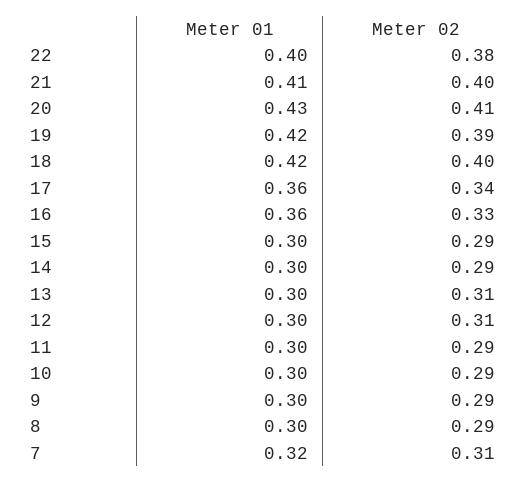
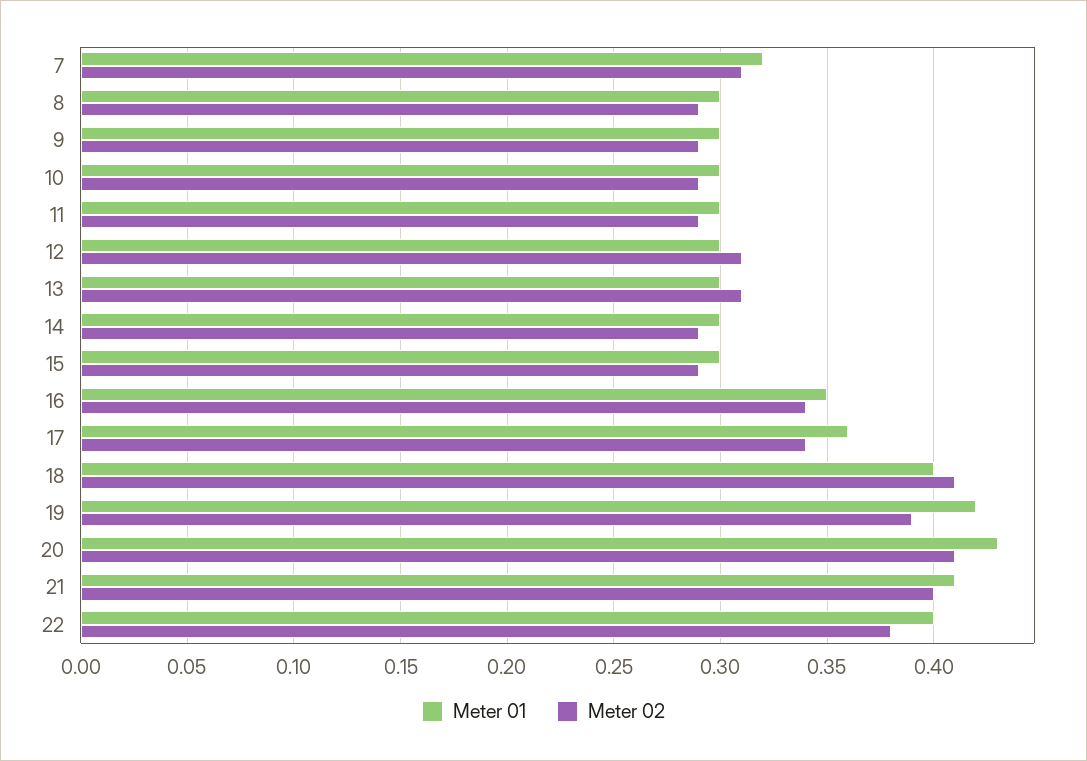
Meter 01, 18: 0.42 -> 0.4
Meter 02, 18: 0.4 -> 0.41
Meter 01, 16: 0.36 -> 0.35
Meter 02, 16: 0.33 -> 0.34

